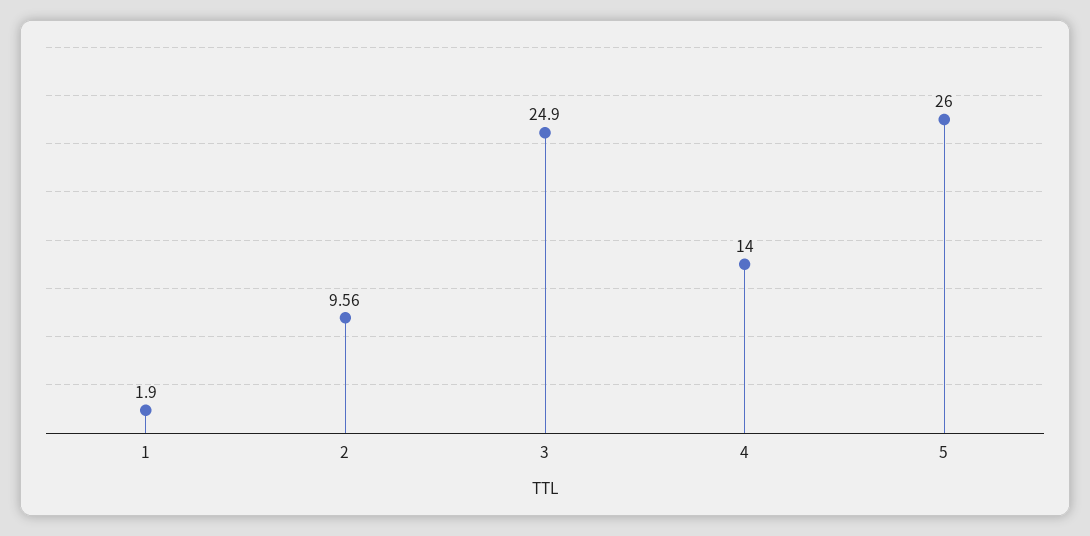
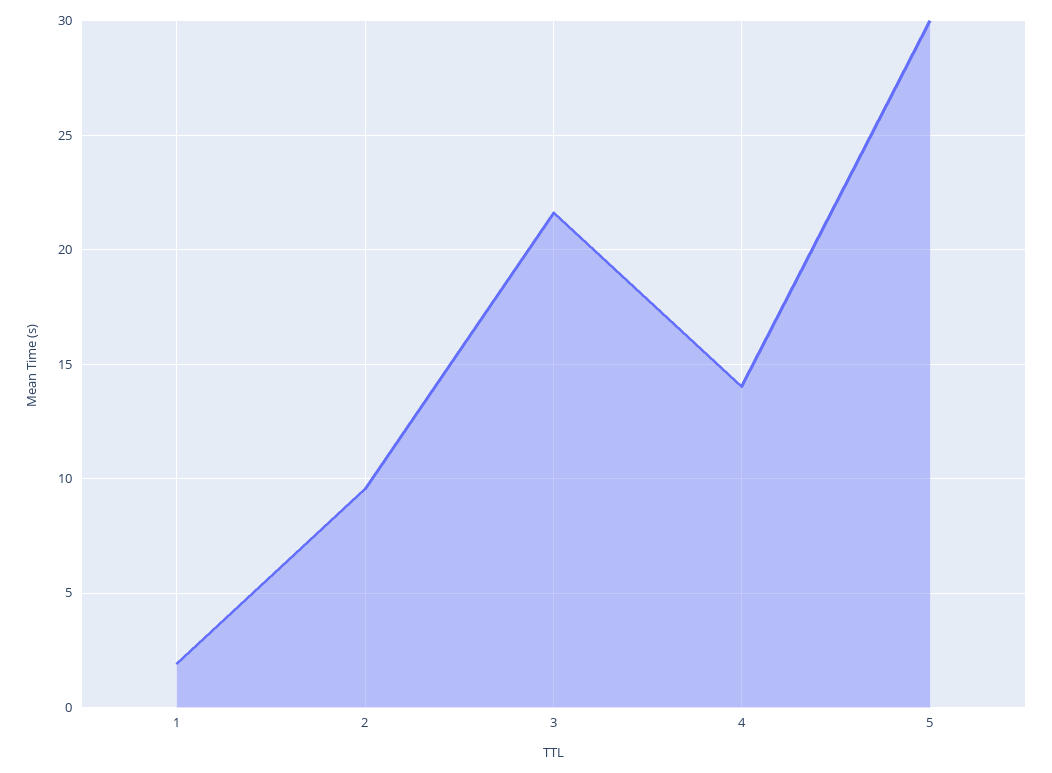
3: 24.9 -> 21.5
5: 26 -> 30

